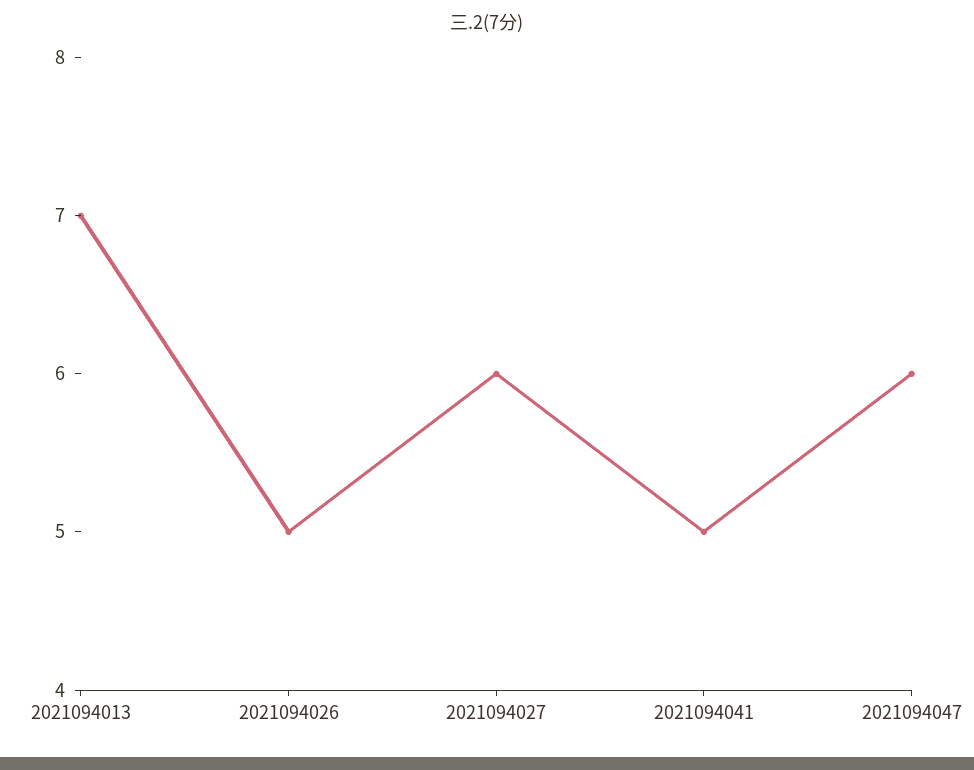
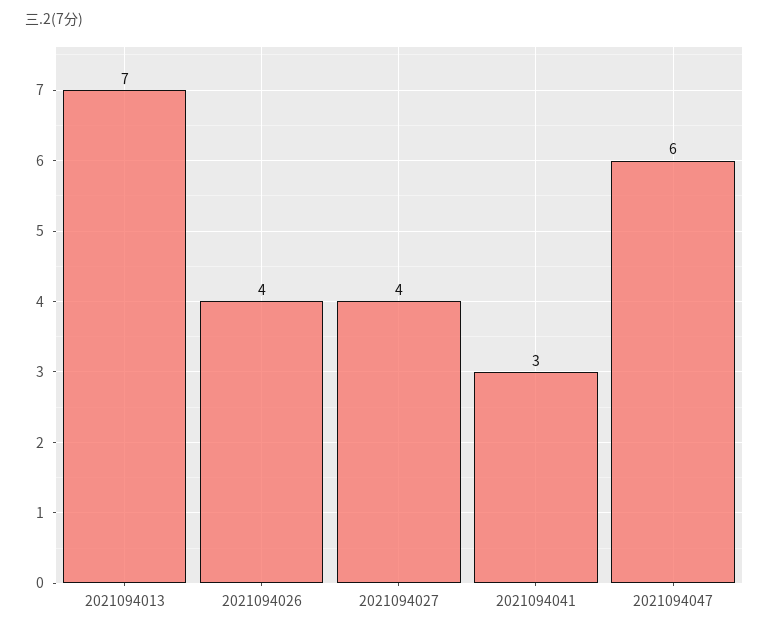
2021094026: 5 -> 4
2021094027: 6 -> 4
2021094041: 5 -> 3

